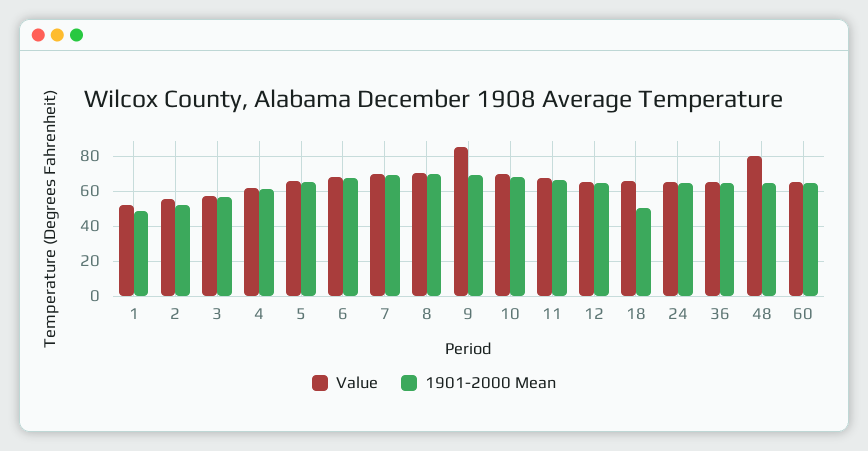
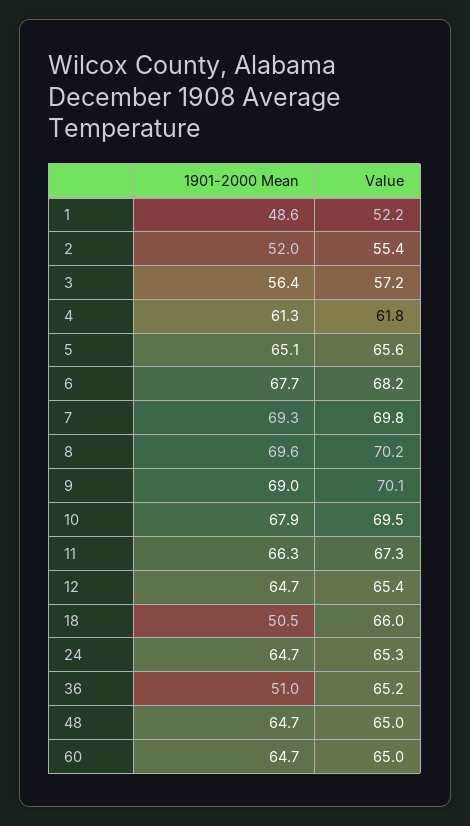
Value, 9: 85 -> 70.1
1901-2000 Mean, 36: 65 -> 51
Value, 48: 80 -> 65

